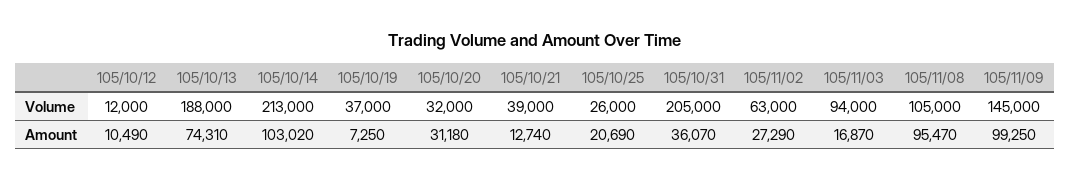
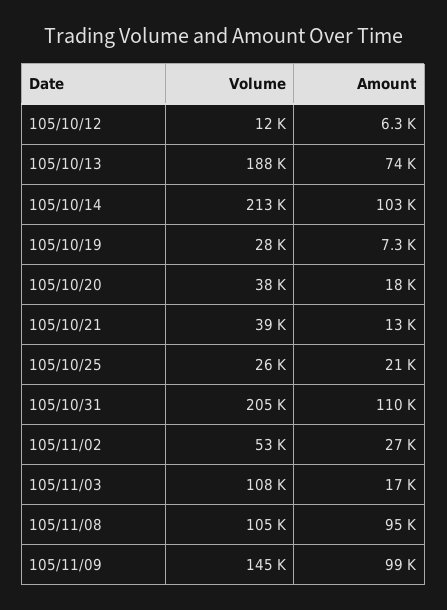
105/10/19, Volume: 37000 -> 28000
105/10/20, Volume: 32000 -> 38000
105/11/02, Volume: 63000 -> 53000
105/11/03, Volume: 94000 -> 108000
105/10/12, Amount: 10490 -> 6300
105/10/20, Amount: 31180 -> 18000
105/10/31, Amount: 36070 -> 110000

